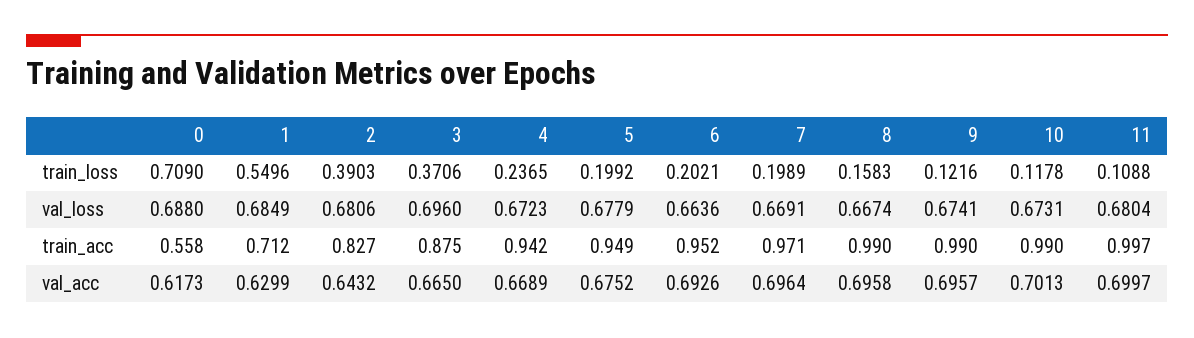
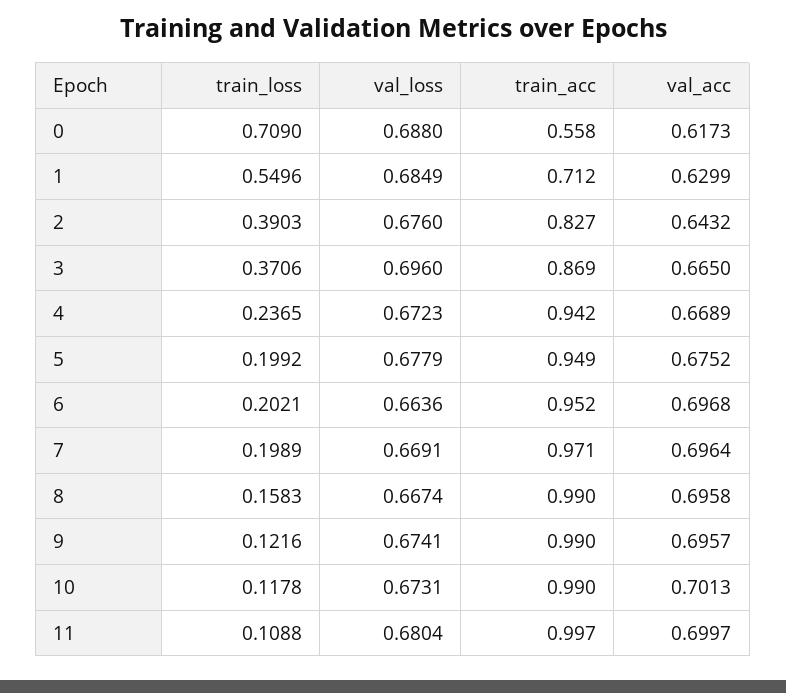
2, val_loss: 0.6806 -> 0.676
3, train_acc: 0.875 -> 0.869
6, val_acc: 0.6926 -> 0.6968

